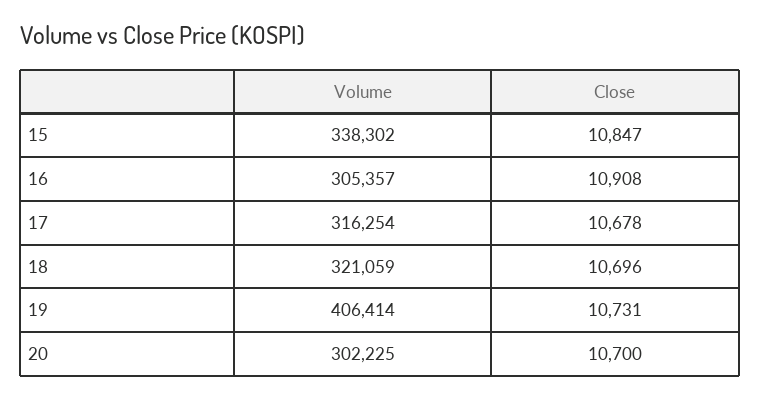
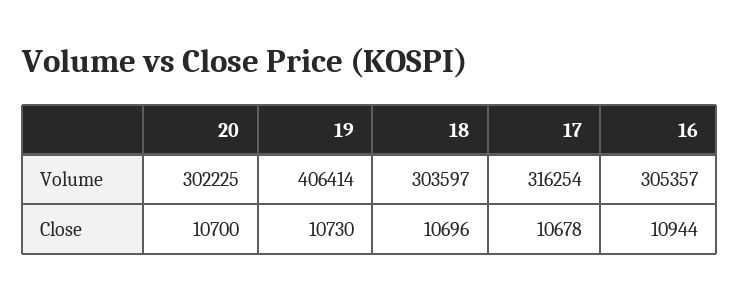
Volume, 15: 338302 -> none
Close, 15: 10847 -> none
Close, 16: 10908 -> 10944
Volume, 18: 321059 -> 303597
Close, 19: 10731 -> 10730

